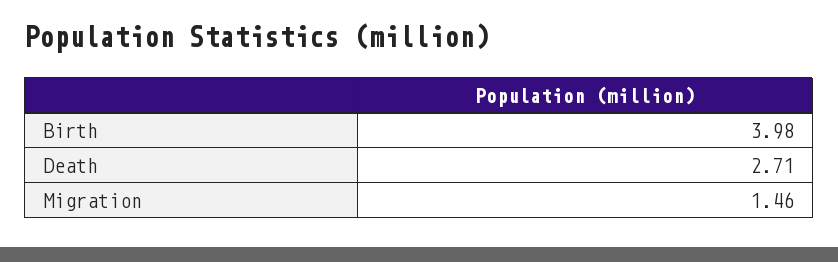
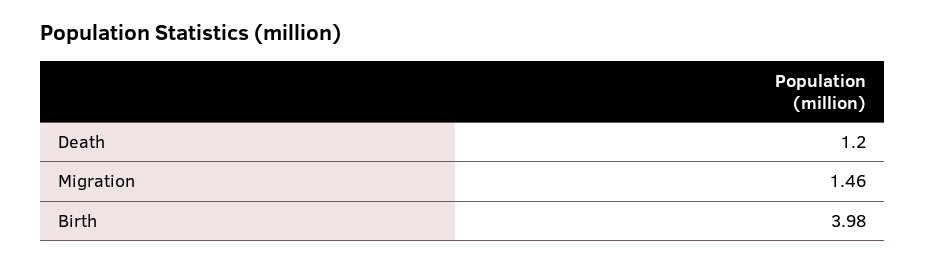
Death: 2.71 -> 1.2

